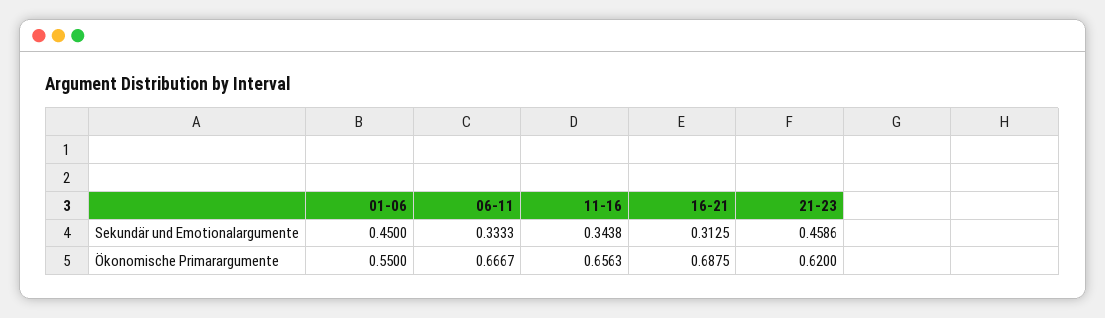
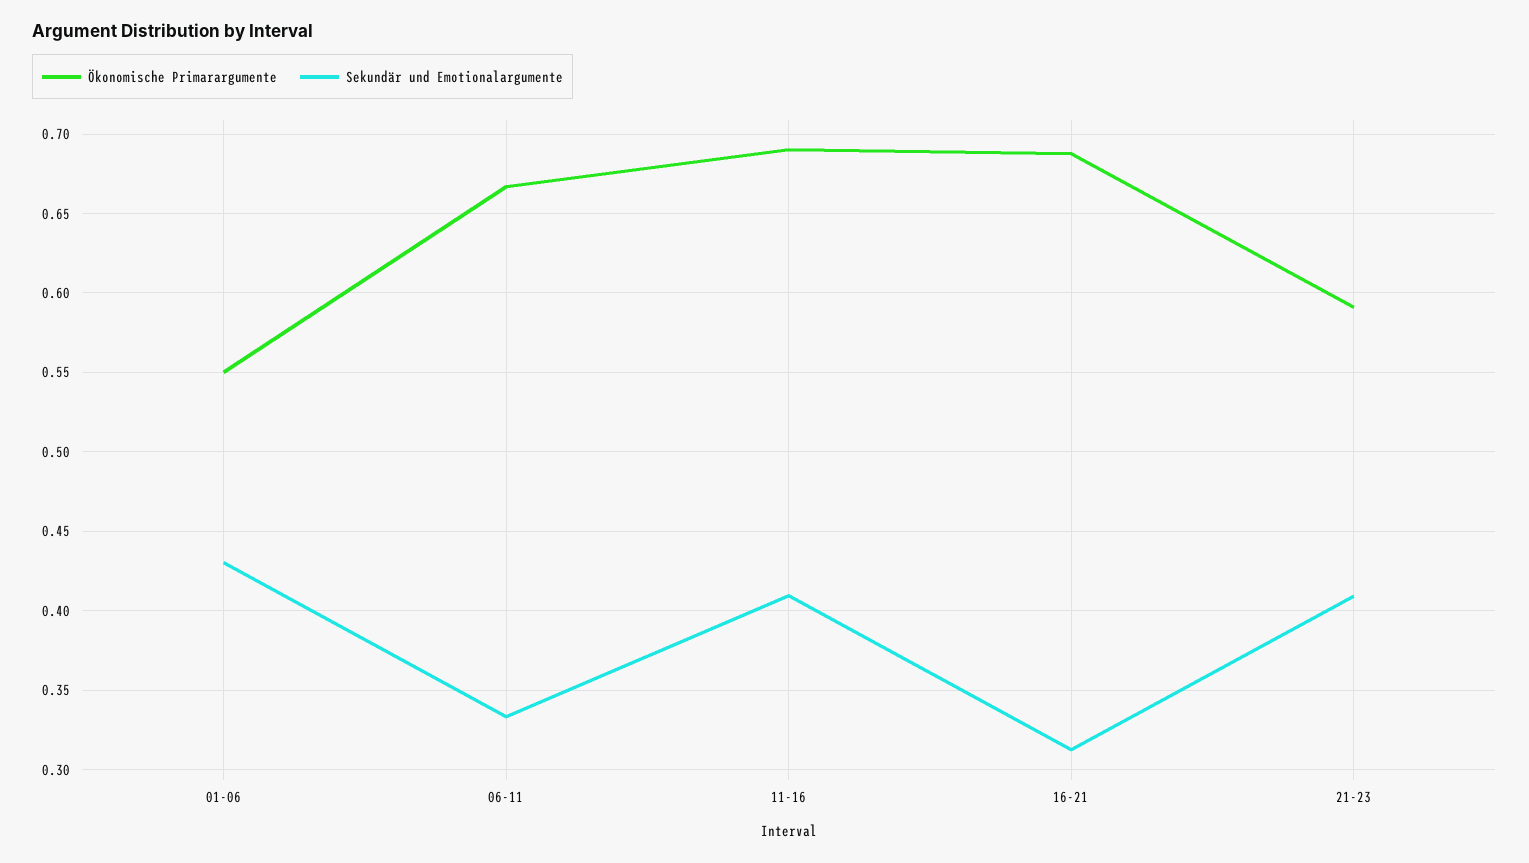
Sekundär und Emotionalargumente, 01-06: 0.45 -> 0.43
Sekundär und Emotionalargumente, 11-16: 0.3438 -> 0.41
Sekundär und Emotionalargumente, 21-23: 0.4586 -> 0.41
Ökonomische Primarargumente, 11-16: 0.6563 -> 0.69
Ökonomische Primarargumente, 21-23: 0.62 -> 0.59

